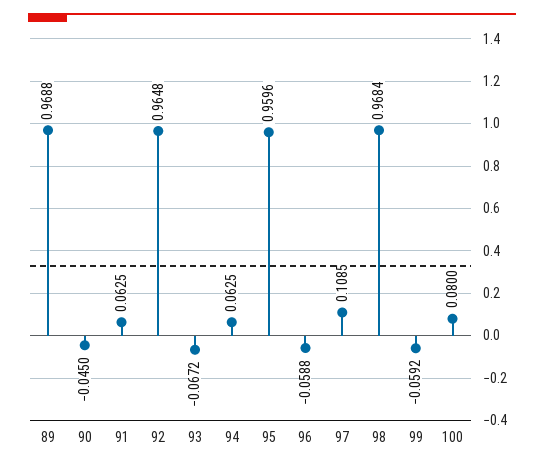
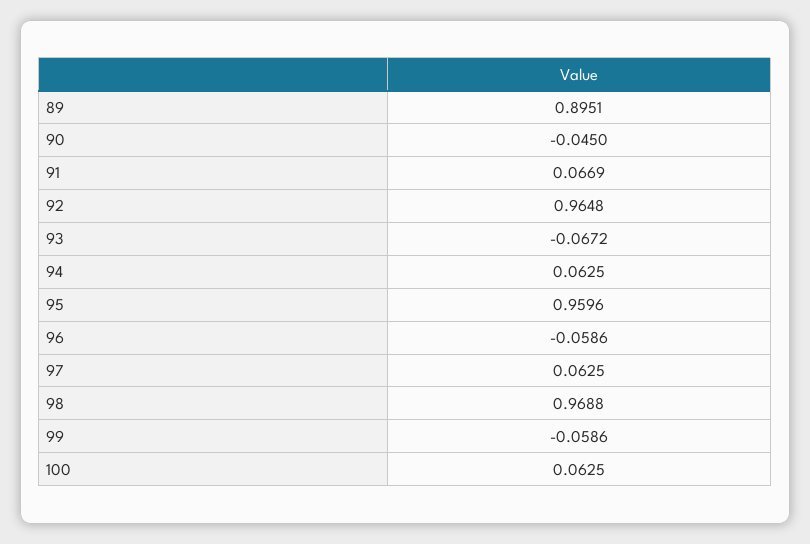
89: 0.9688 -> 0.8951
91: 0.0625 -> 0.0669
96: -0.0588 -> -0.0586
97: 0.1085 -> 0.0625
98: 0.9684 -> 0.9688
99: -0.0592 -> -0.0586
100: 0.08 -> 0.0625

